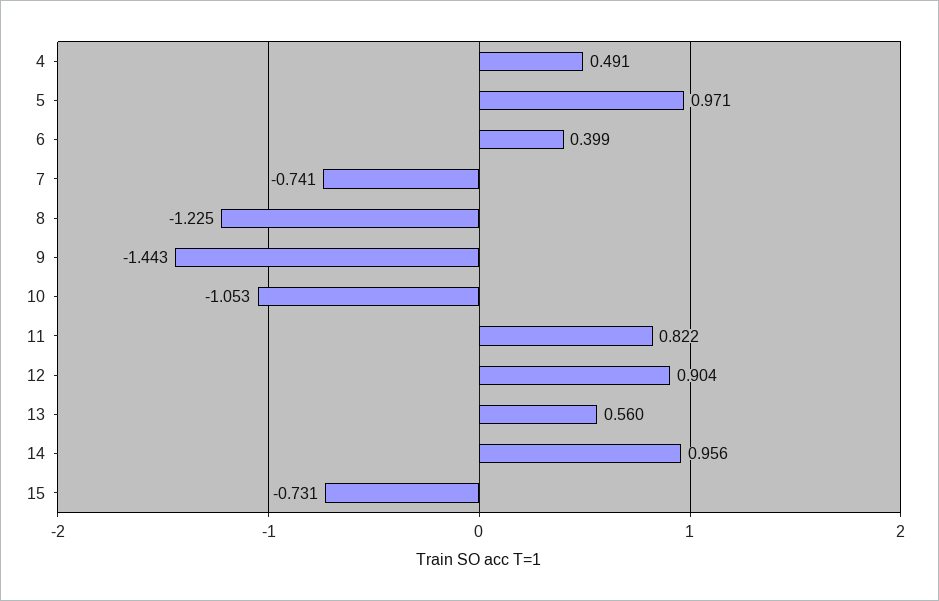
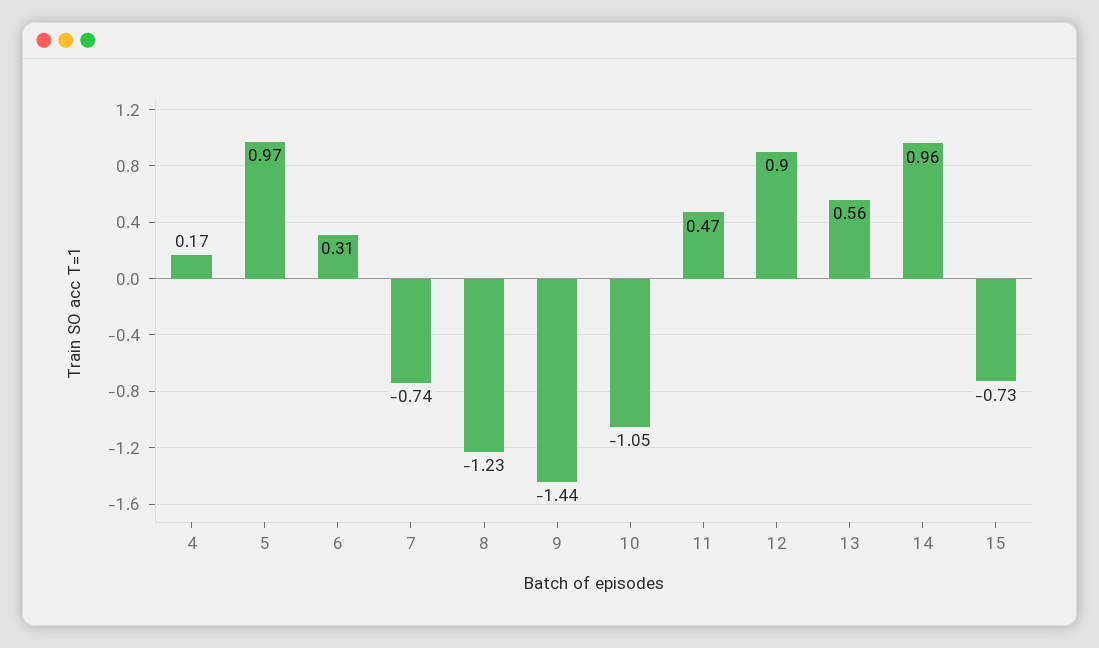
4: 0.491 -> 0.17
6: 0.399 -> 0.31
11: 0.822 -> 0.47

